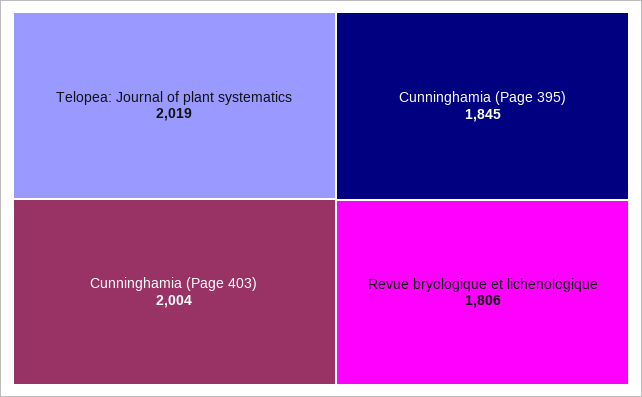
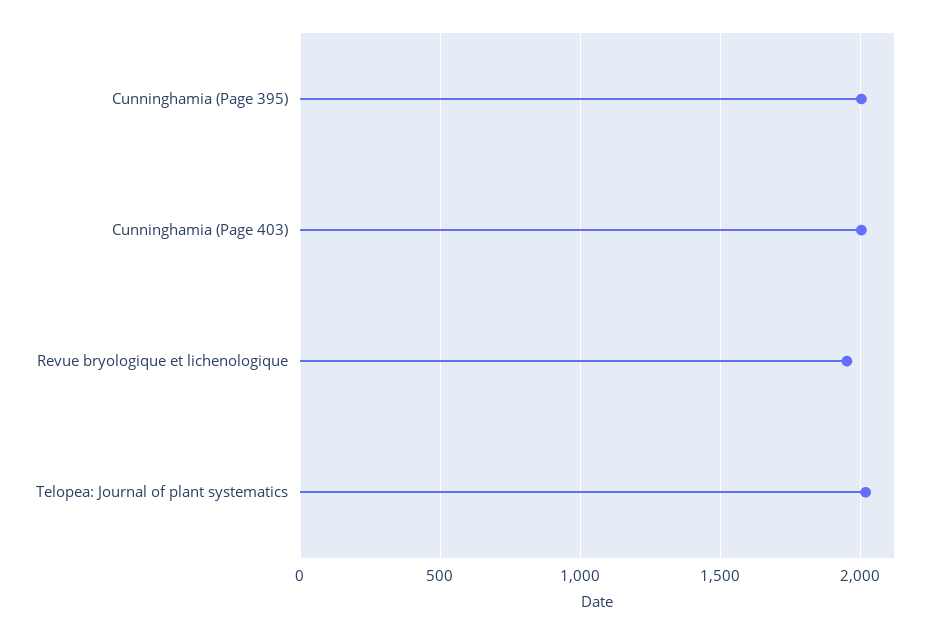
Cunninghamia (Page 395): 1845 -> 2000
Revue bryologique et lichenologique: 1806 -> 1950

